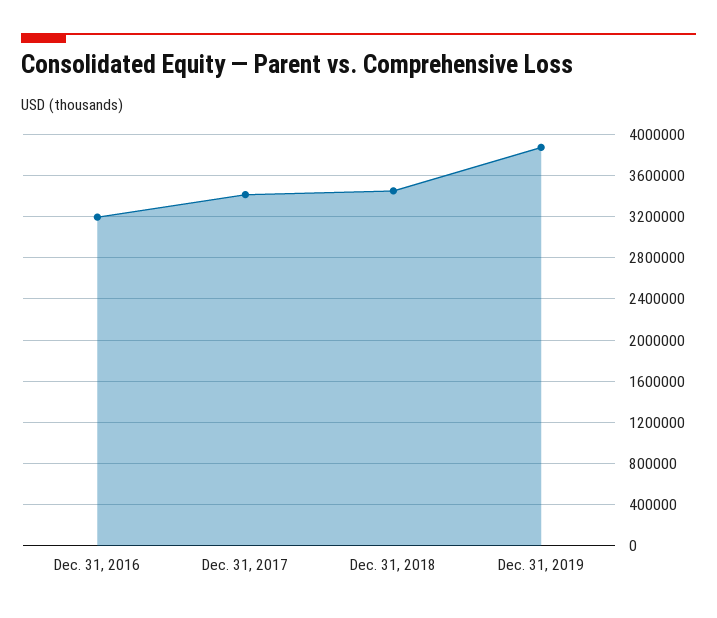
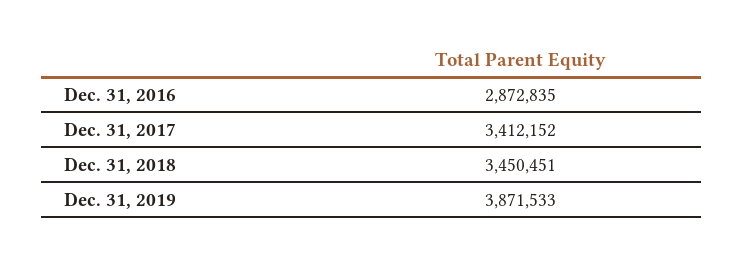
Dec. 31, 2016: 3200000 -> 2872835

